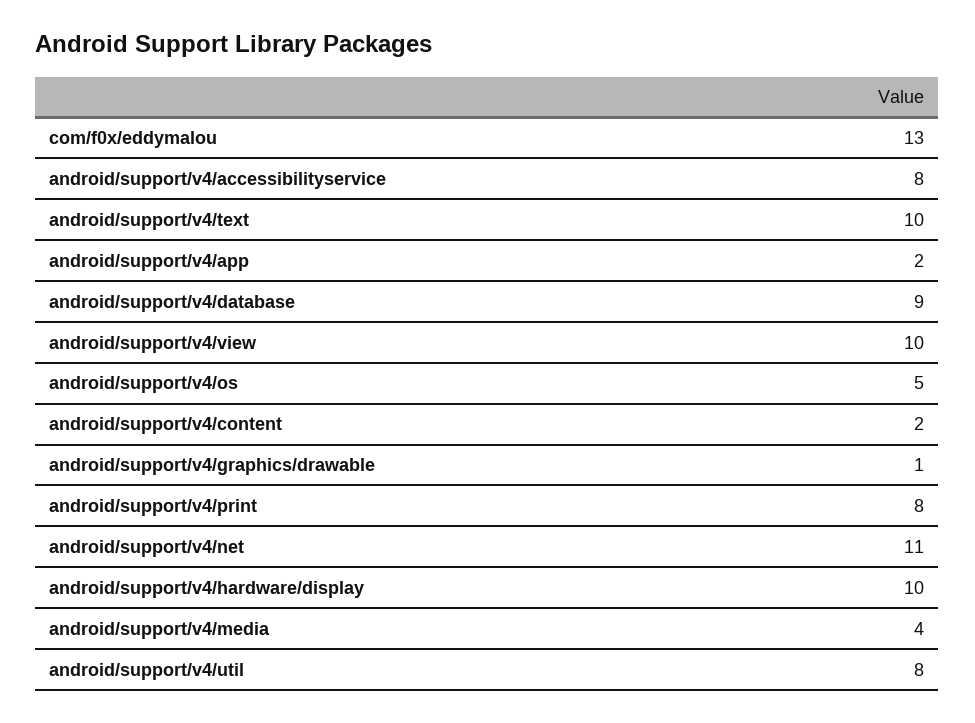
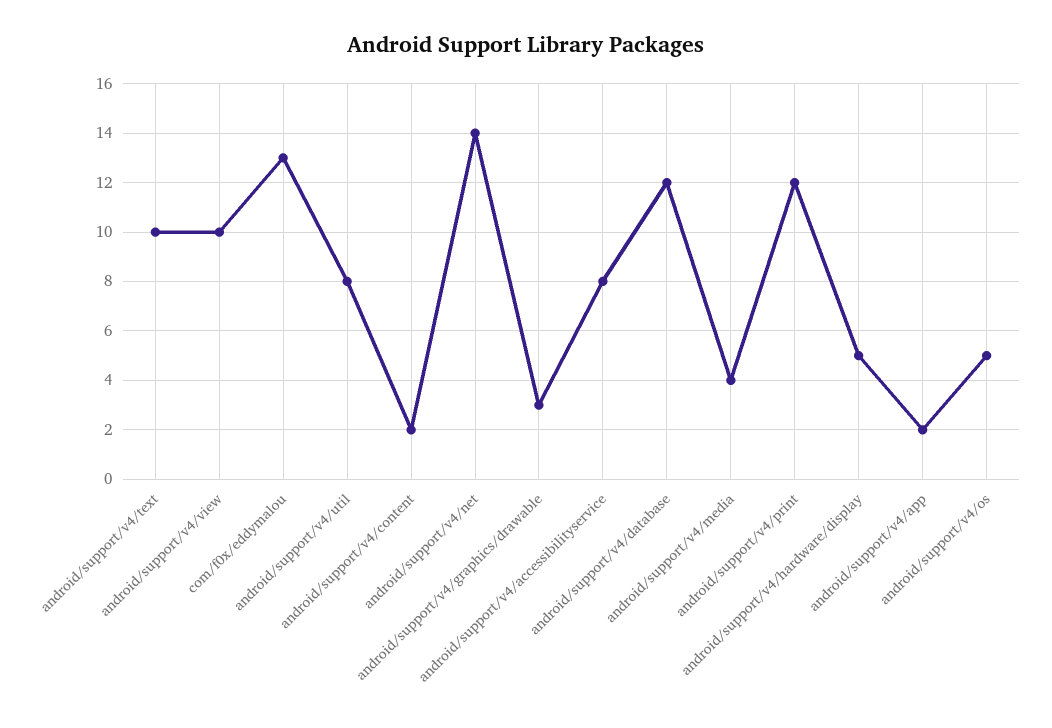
android/support/v4/database: 9 -> 12
android/support/v4/graphics/drawable: 1 -> 3
android/support/v4/print: 8 -> 12
android/support/v4/net: 11 -> 14
android/support/v4/hardware/display: 10 -> 5

